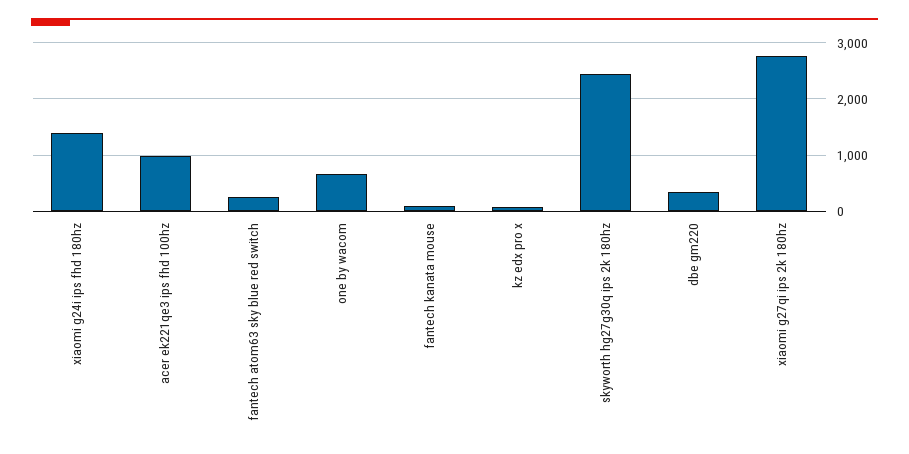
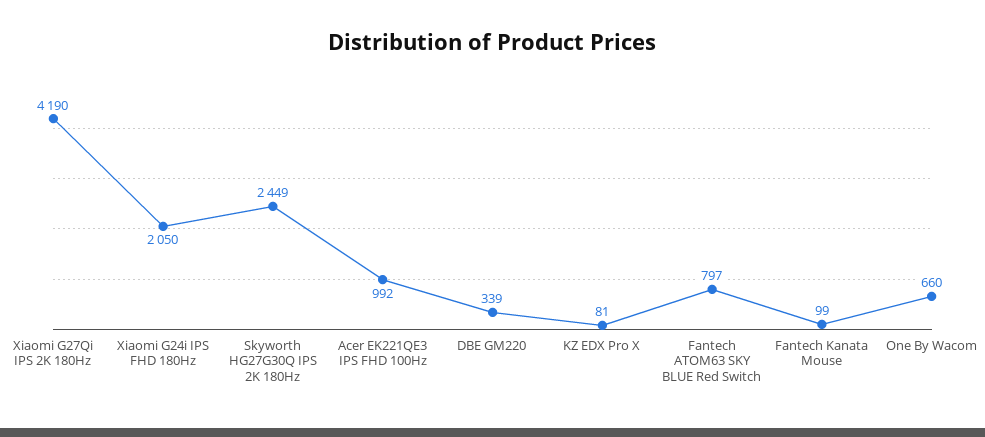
xiaomi g24i ips fhd 180hz: 1400 -> 2050
fantech atom63 sky blue red switch: 200 -> 797
xiaomi g27qi ips 2k 180hz: 2800 -> 4190

